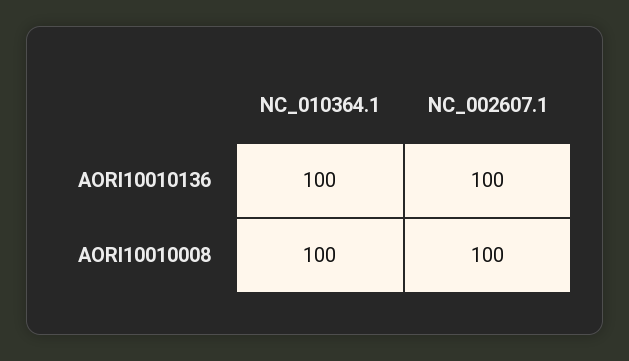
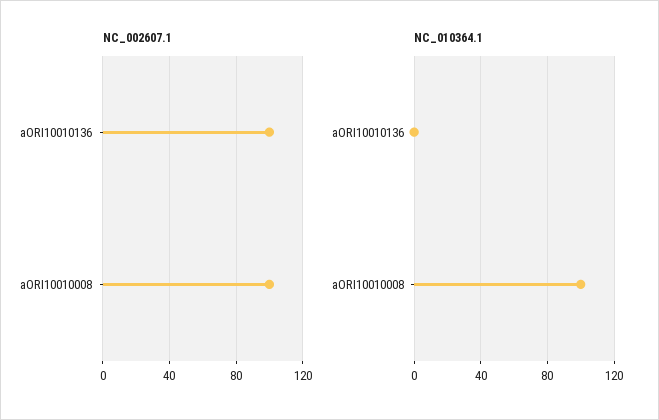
NC_010364.1, AORI10010136: 100 -> 0

